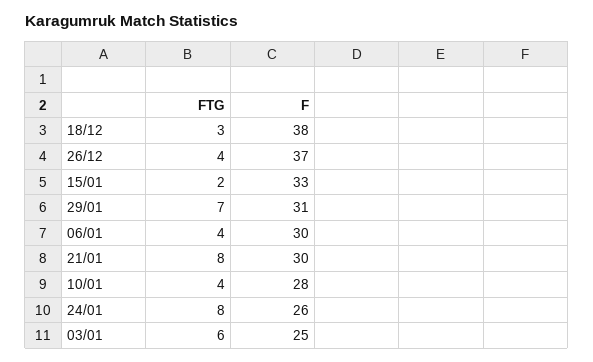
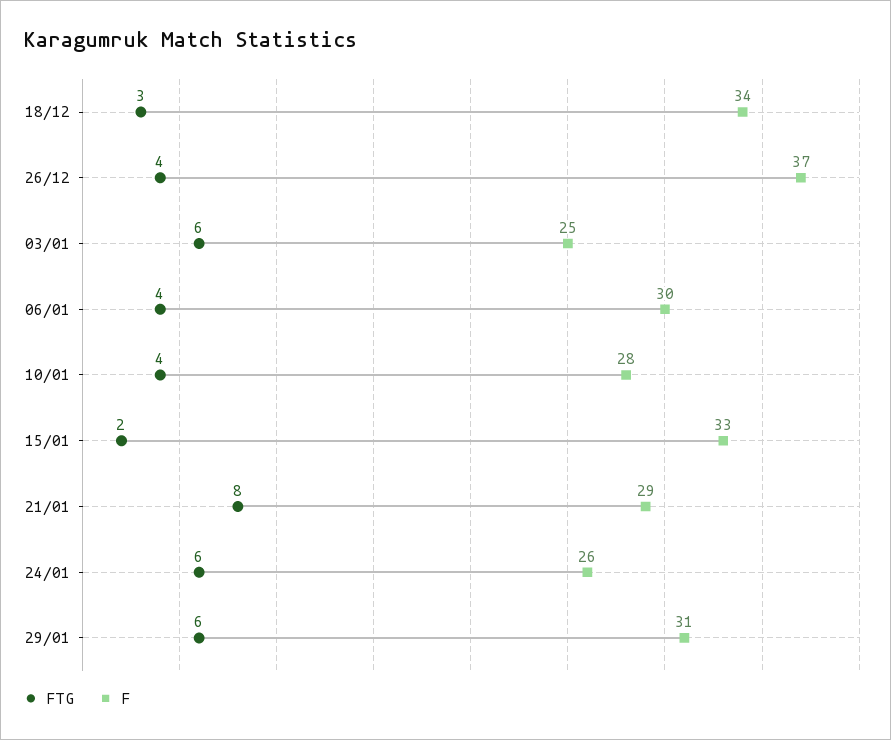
F, 18/12: 38 -> 34
FTG, 29/01: 7 -> 6
F, 21/01: 30 -> 29
FTG, 24/01: 8 -> 6

